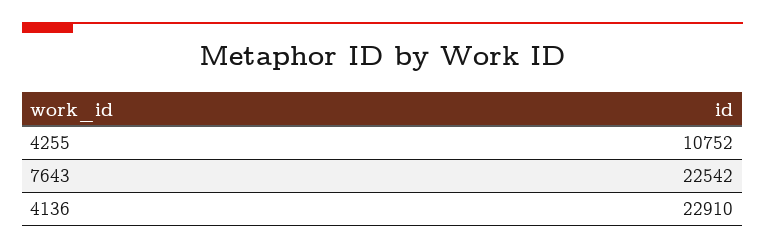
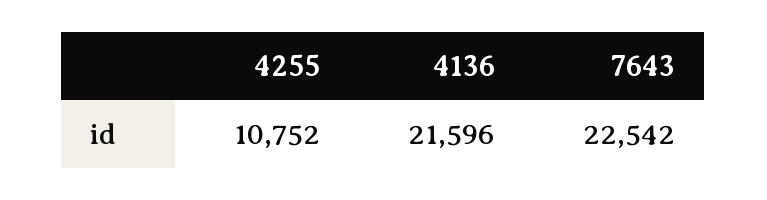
4136: 22910 -> 21596

